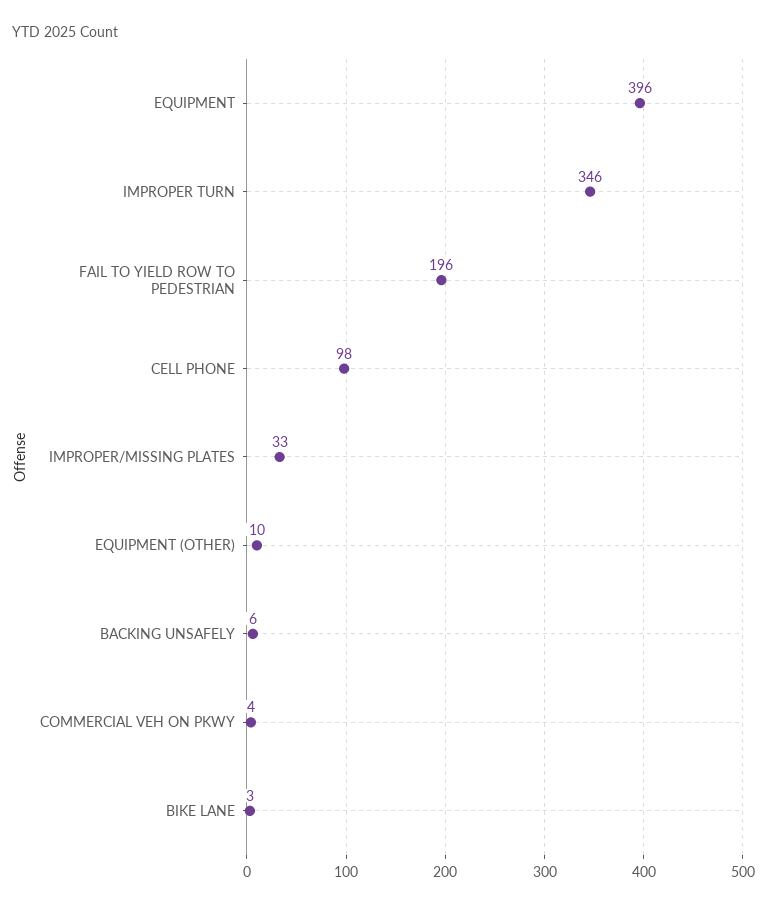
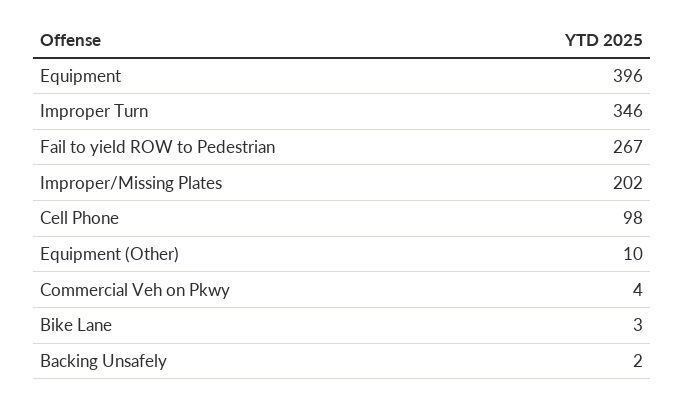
FAIL TO YIELD ROW TO PEDESTRIAN: 196 -> 267
IMPROPER/MISSING PLATES: 33 -> 202
BACKING UNSAFELY: 6 -> 2

